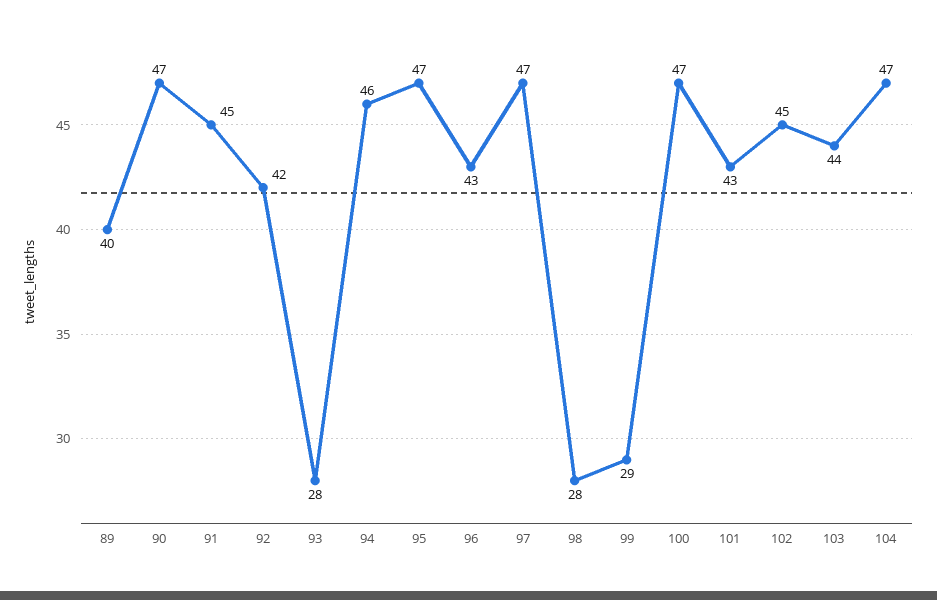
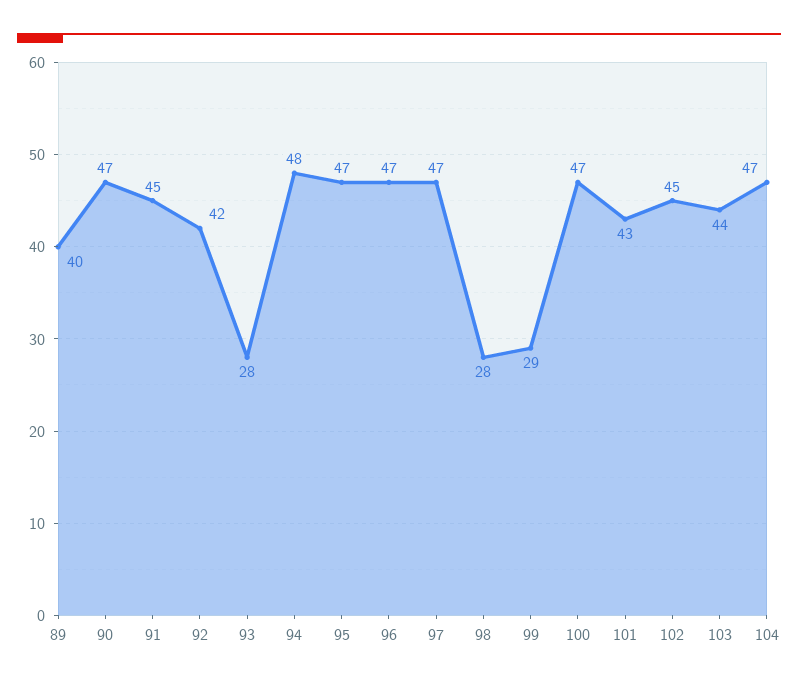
94: 46 -> 48
96: 43 -> 47

